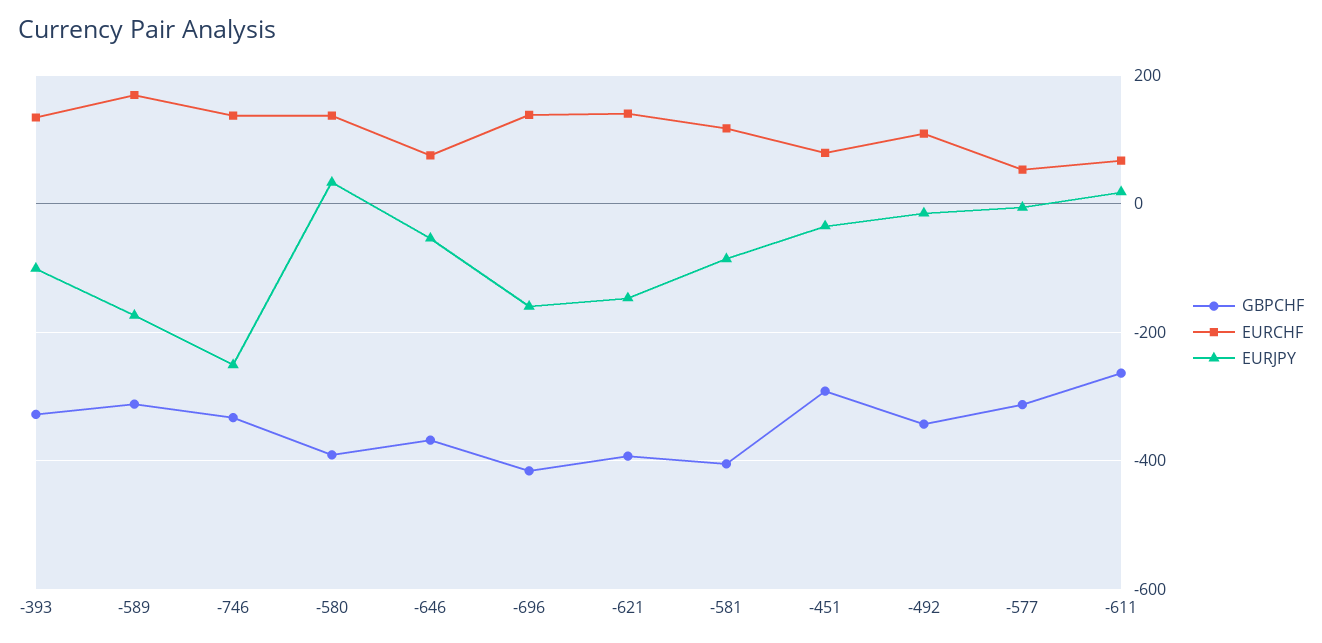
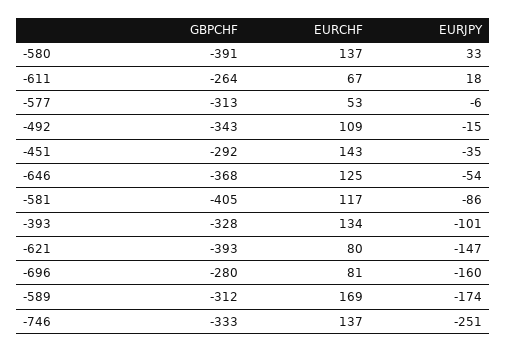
EURCHF, -646: 80 -> 125
GBPCHF, -696: -420 -> -280
EURCHF, -696: 140 -> 81
EURCHF, -621: 140 -> 80
EURCHF, -451: 80 -> 143

